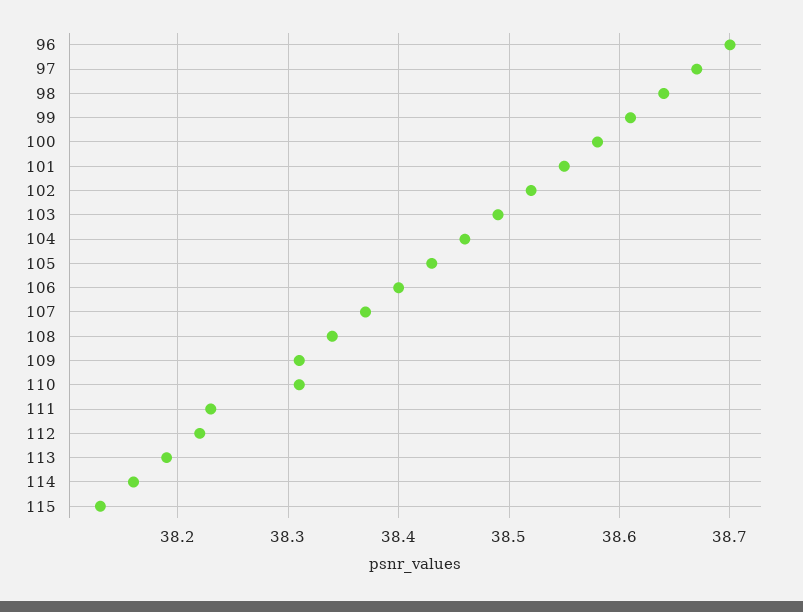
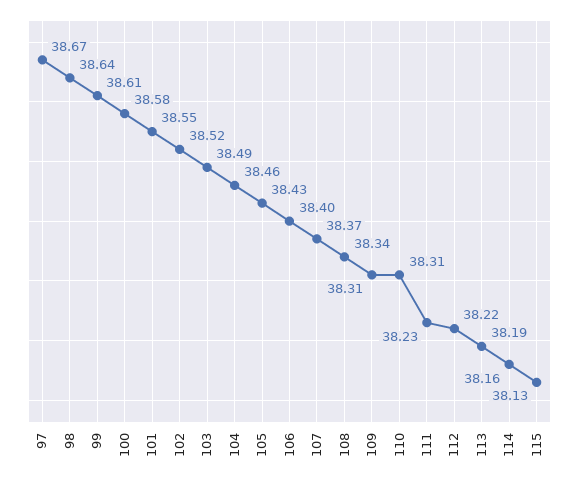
96: 38.7 -> none

